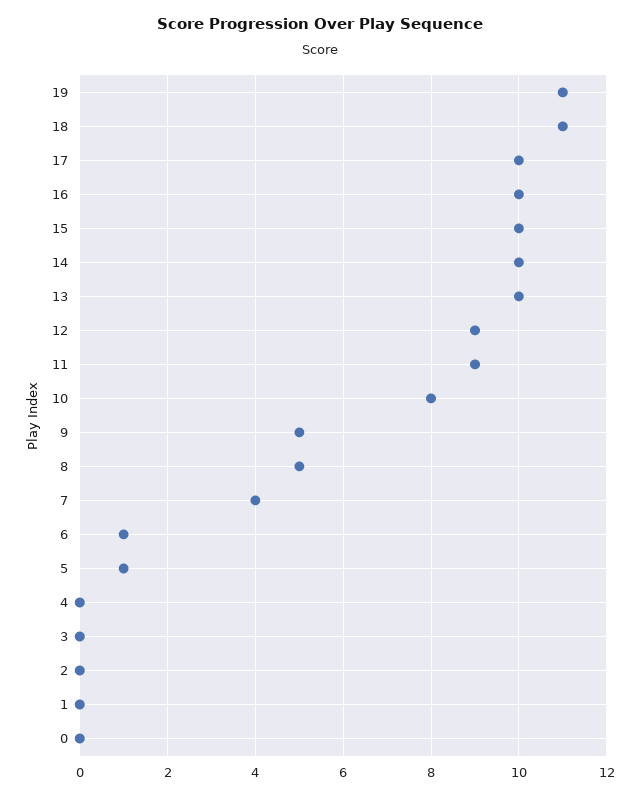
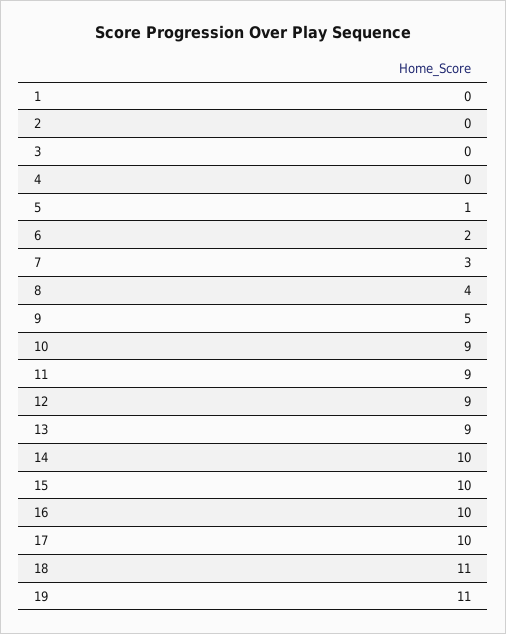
13: 10 -> 9
10: 8 -> 9
8: 5 -> 4
7: 4 -> 3
6: 1 -> 2
0: 0 -> none

